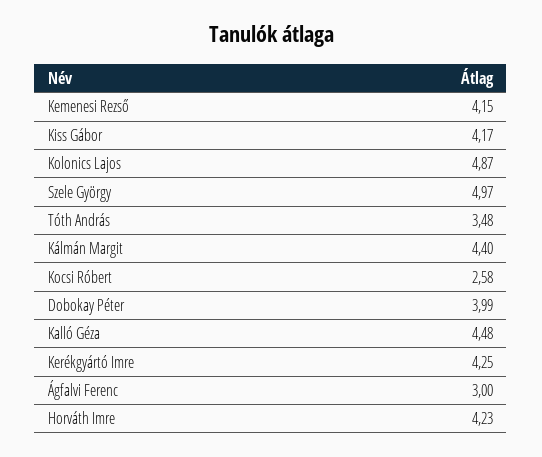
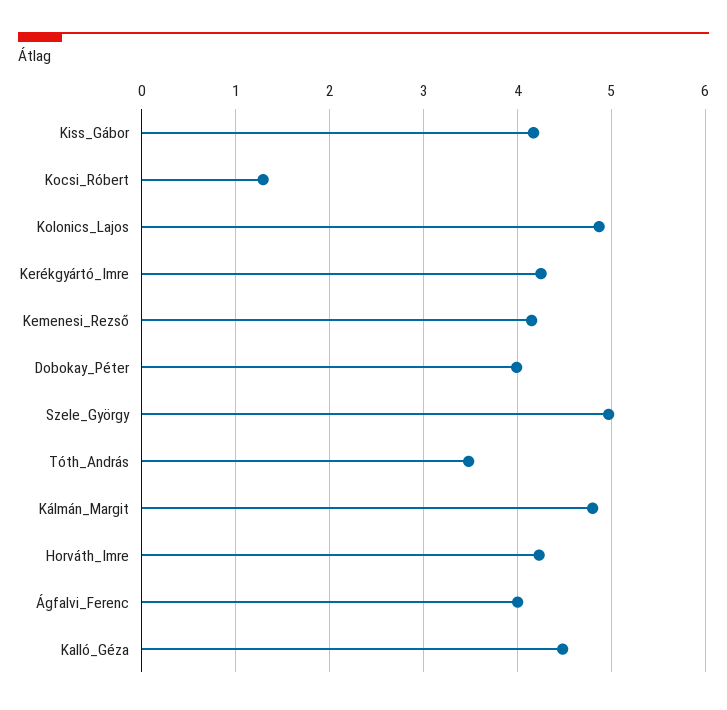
Kálmán Margit: 4.4 -> 4.8
Kocsi Róbert: 2.58 -> 1.3
Ágfalvi Ferenc: 3 -> 4

